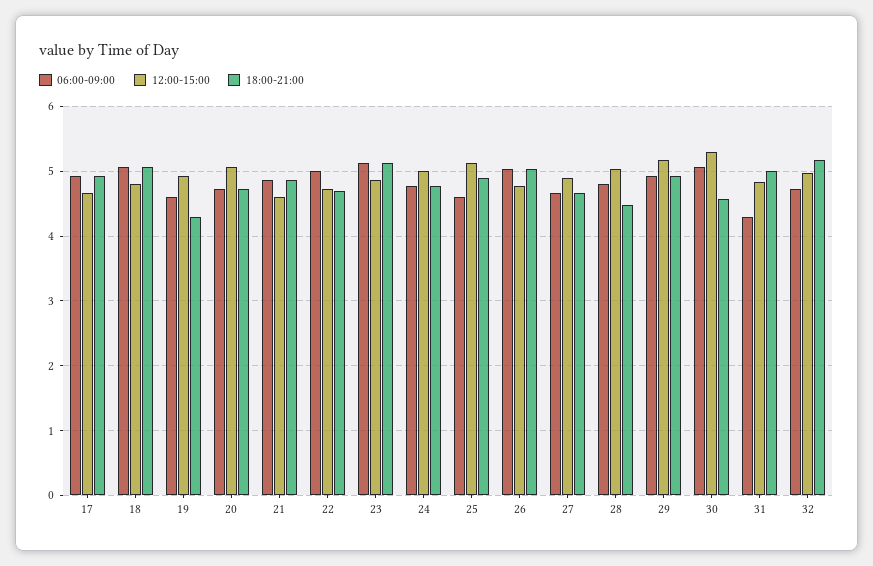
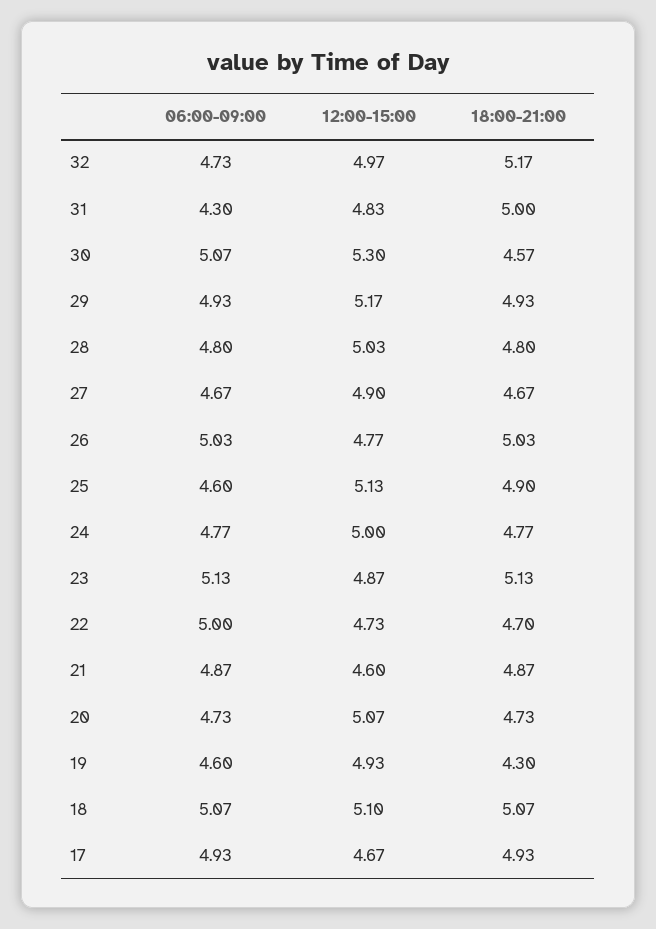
12:00-15:00, 18: 4.8 -> 5.1
18:00-21:00, 28: 4.5 -> 4.8

